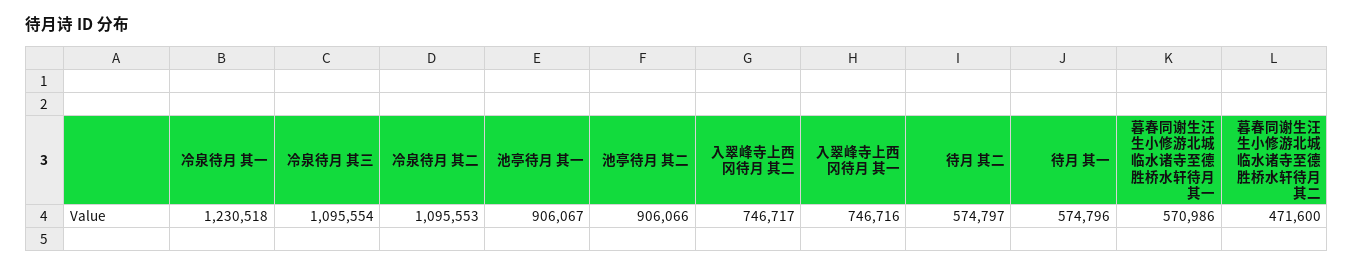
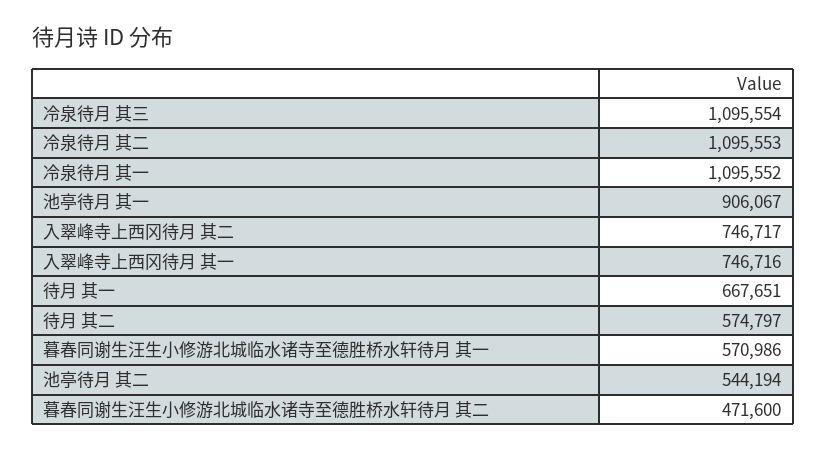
冷泉待月 其一: 1230518 -> 1095552
池亭待月 其二: 906066 -> 544194
待月 其一: 574796 -> 667651

